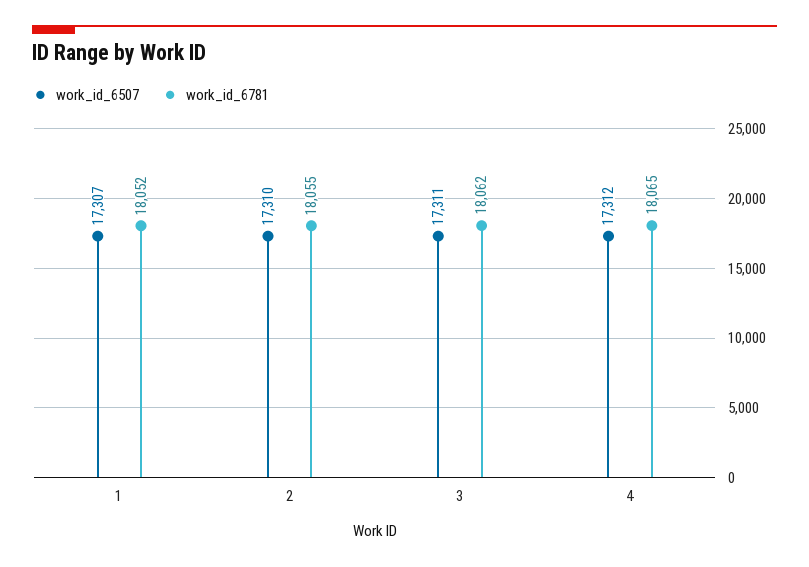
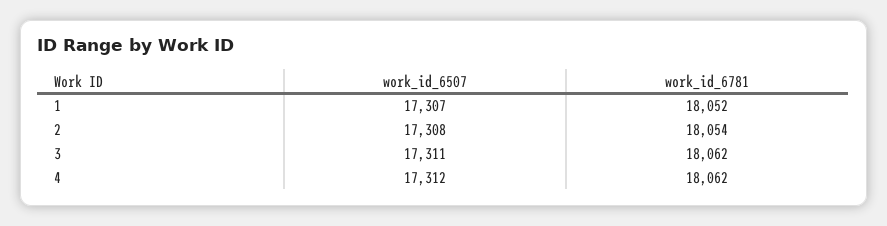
work_id_6507, 2: 17310 -> 17308
work_id_6781, 2: 18055 -> 18054
work_id_6781, 4: 18065 -> 18062

